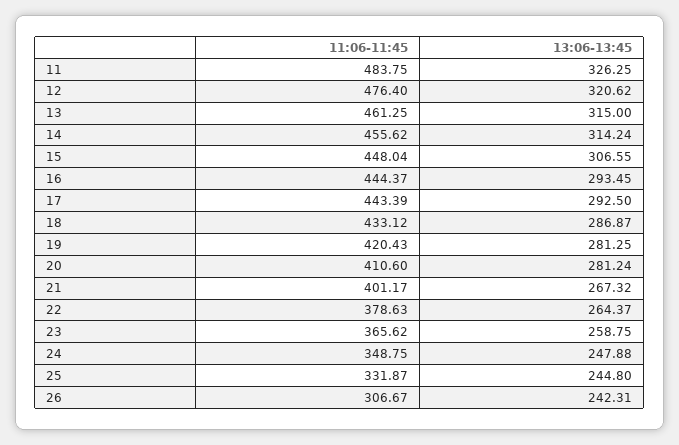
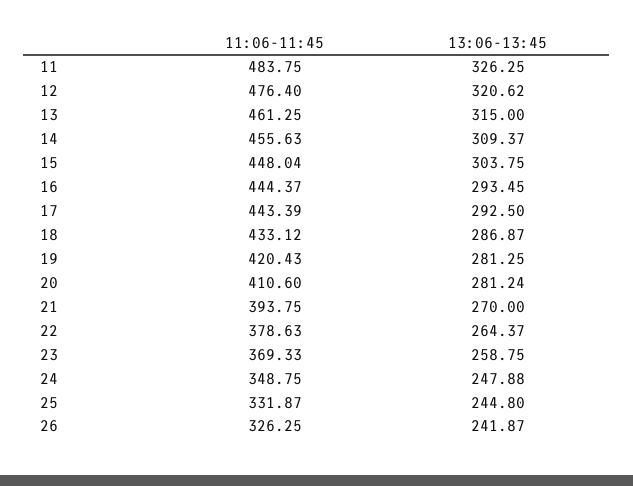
11:06-11:45, 14: 455.62 -> 455.63
13:06-13:45, 14: 314.24 -> 309.37
13:06-13:45, 15: 306.55 -> 303.75
11:06-11:45, 21: 401.17 -> 393.75
13:06-13:45, 21: 267.32 -> 270
11:06-11:45, 23: 365.62 -> 369.33
11:06-11:45, 26: 306.67 -> 326.25
13:06-13:45, 26: 242.31 -> 241.87

